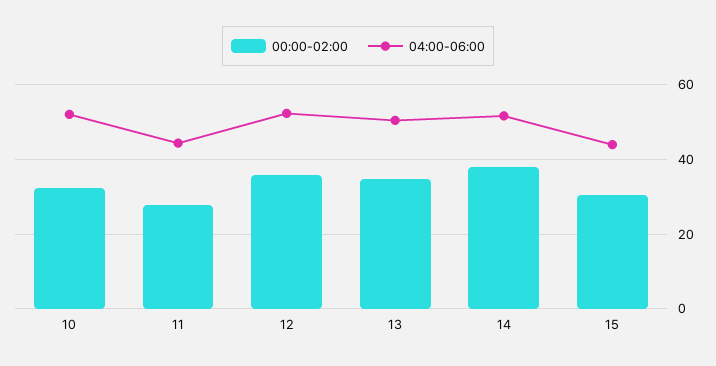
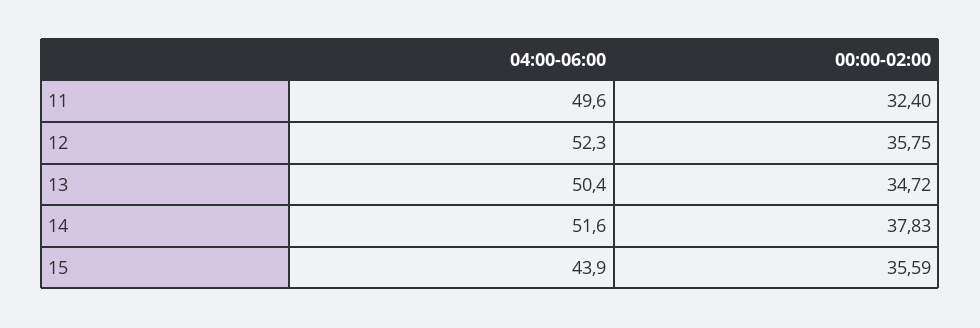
00:00-02:00, 10: 32 -> none
04:00-06:00, 10: 52 -> none
00:00-02:00, 11: 28 -> 32.4
04:00-06:00, 11: 44 -> 49.6
00:00-02:00, 15: 30 -> 35.59

